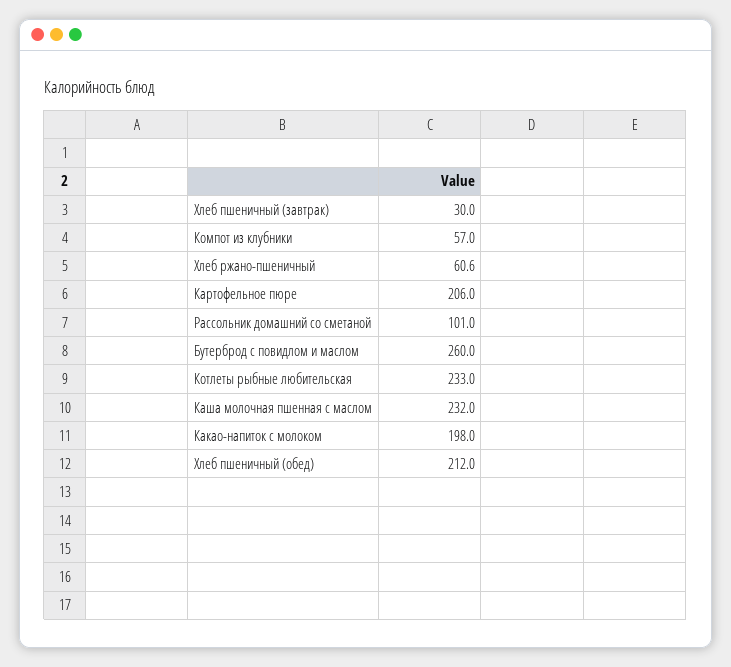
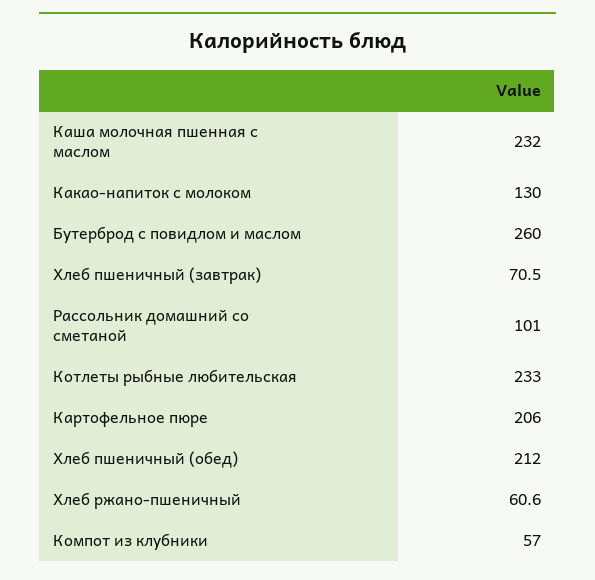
Хлеб пшеничный (завтрак): 30 -> 70.5
Какао-напиток с молоком: 198 -> 130

